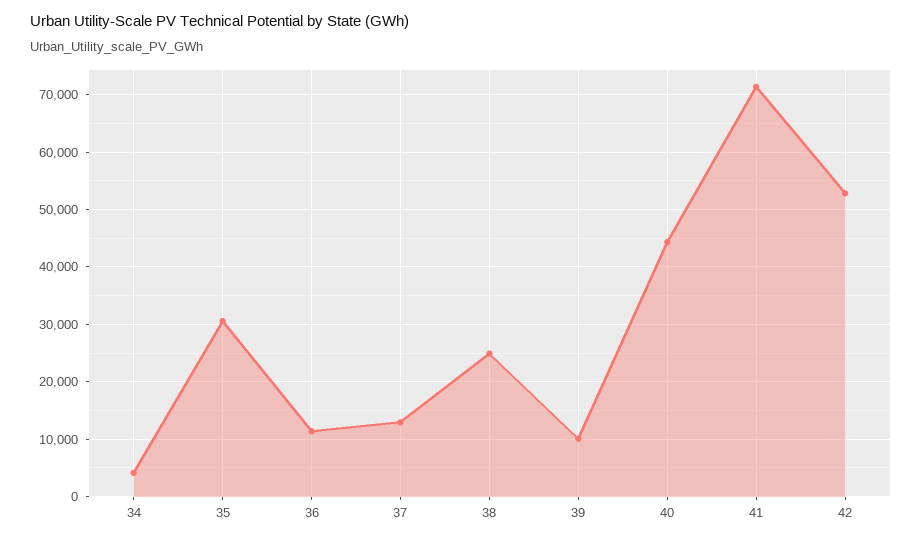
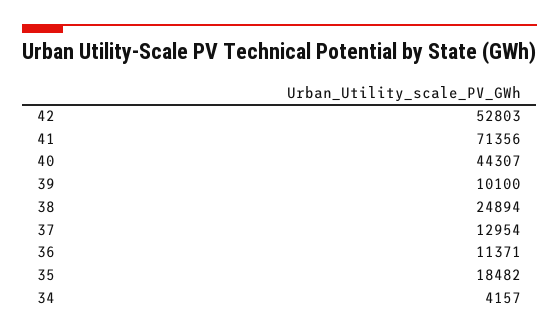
35: 30000 -> 18482

